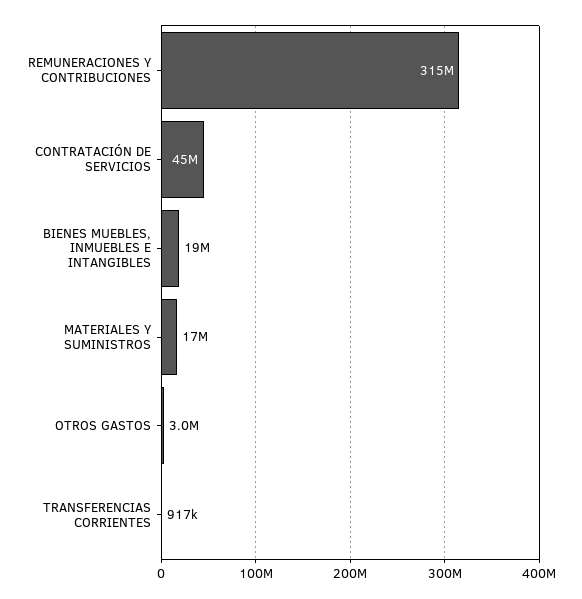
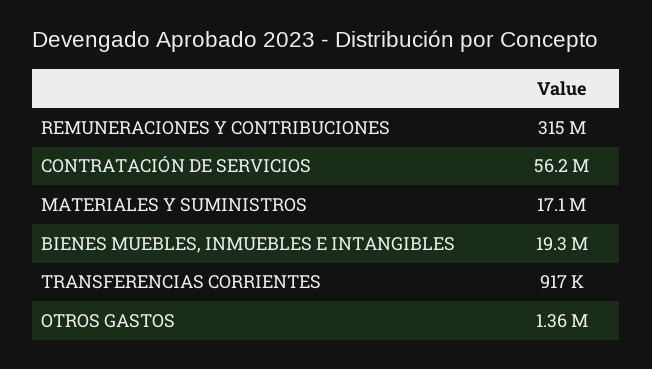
CONTRATACIÓN DE SERVICIOS: 45000000 -> 56200000
OTROS GASTOS: 3000000 -> 1360000

